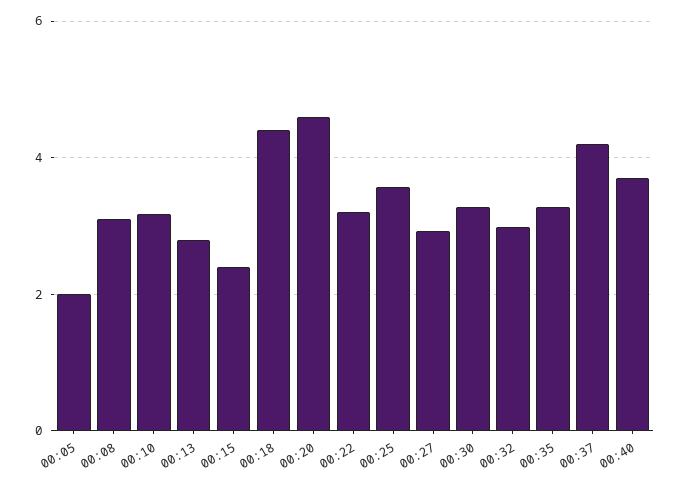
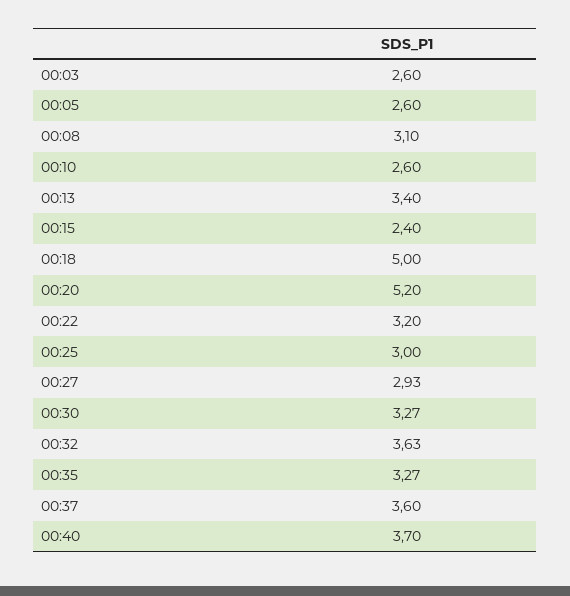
00:05: 2 -> 2.6
00:10: 3.2 -> 2.6
00:13: 2.8 -> 3.4
00:18: 4.4 -> 5
00:20: 4.6 -> 5.2
00:25: 3.6 -> 3
00:32: 3 -> 3.63
00:37: 4.2 -> 3.6
00:03: none -> 2.6

